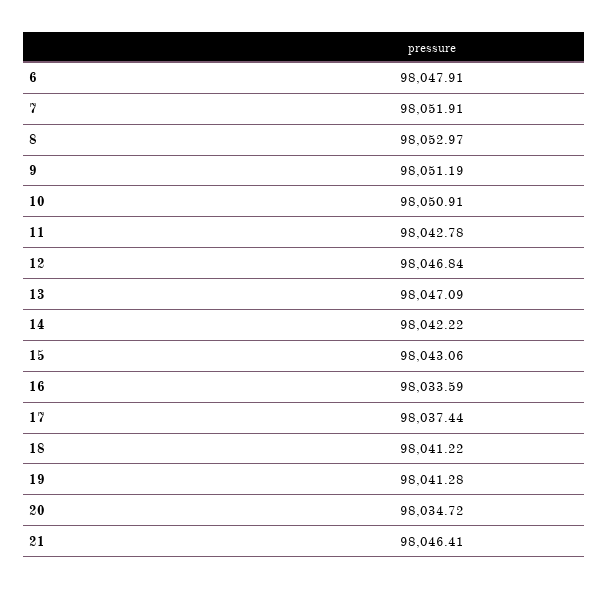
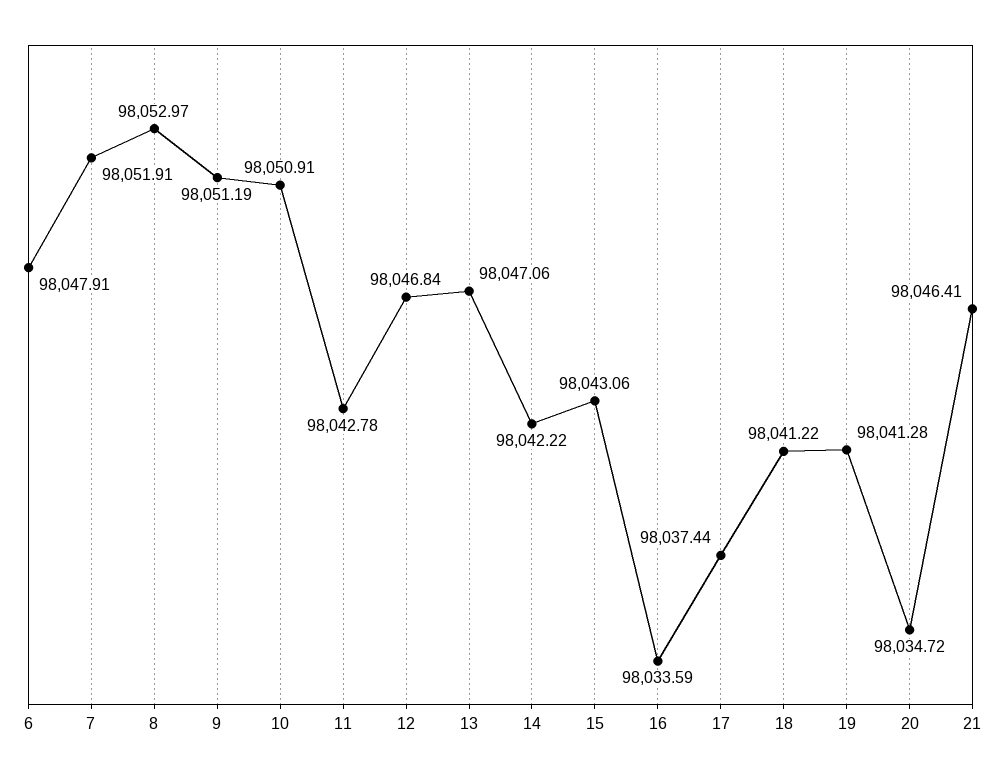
13: 98047.09 -> 98047.06

